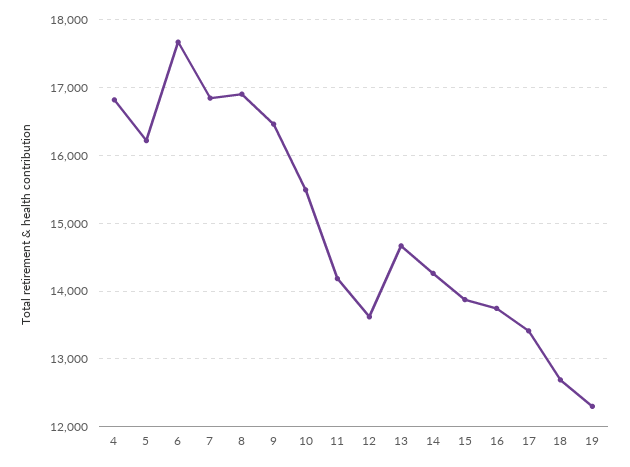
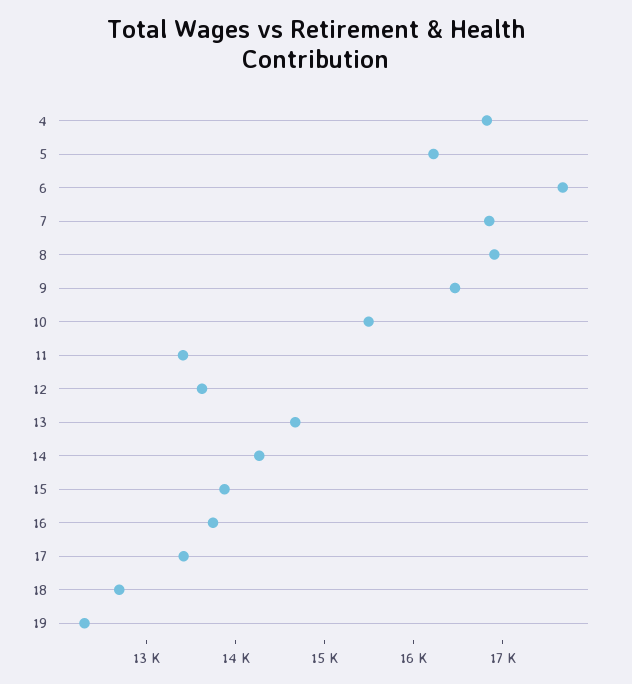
11: 14200 -> 13400

